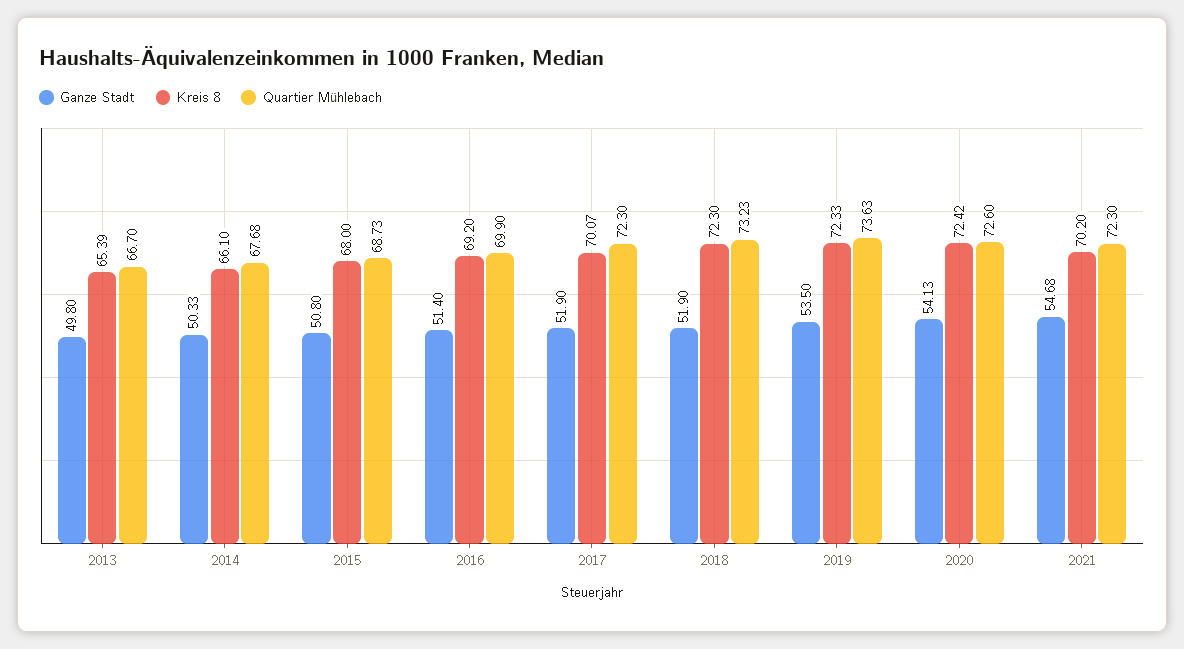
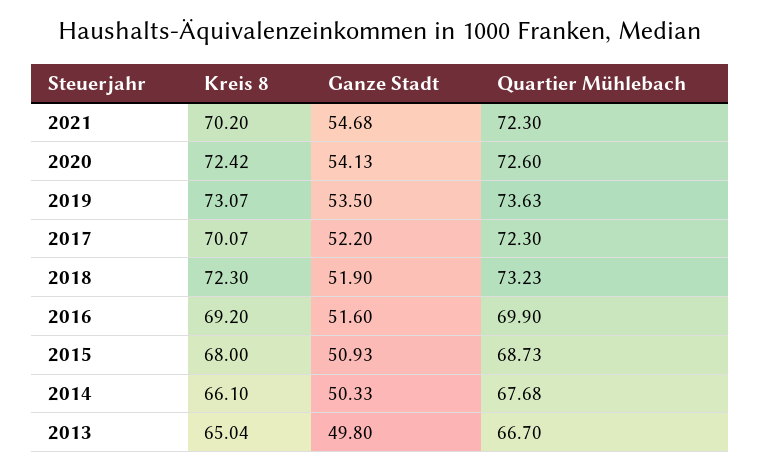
Kreis 8, 2013: 65.39 -> 65.04
Ganze Stadt, 2015: 50.8 -> 50.93
Ganze Stadt, 2016: 51.4 -> 51.6
Ganze Stadt, 2017: 51.9 -> 52.2
Kreis 8, 2019: 72.33 -> 73.07

